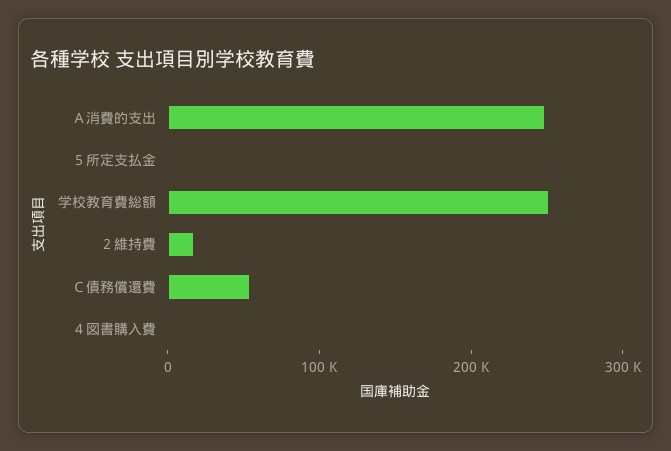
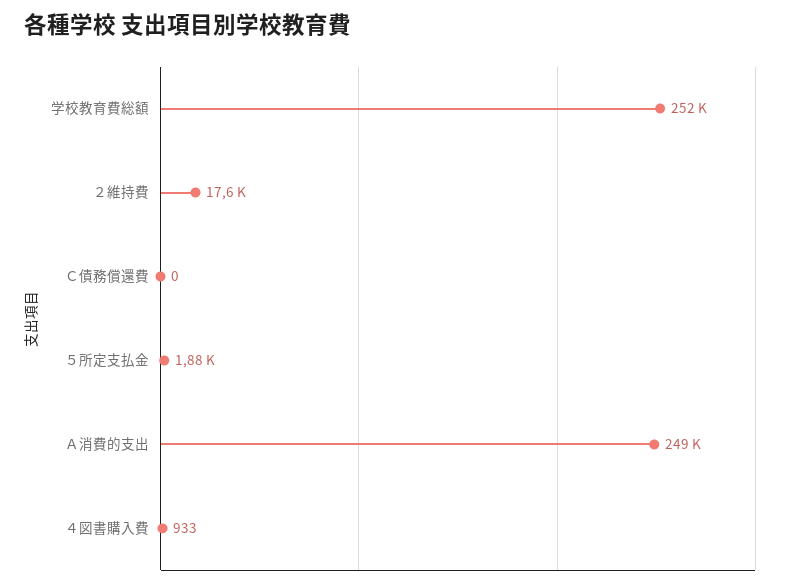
Ｃ債務償還費: 60000 -> 0

